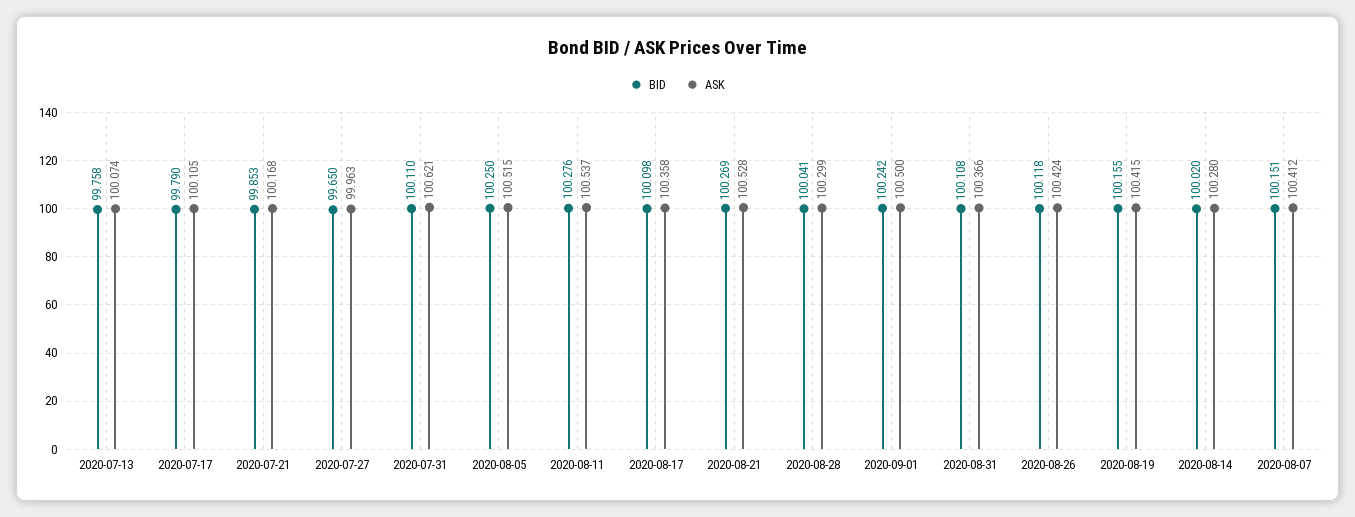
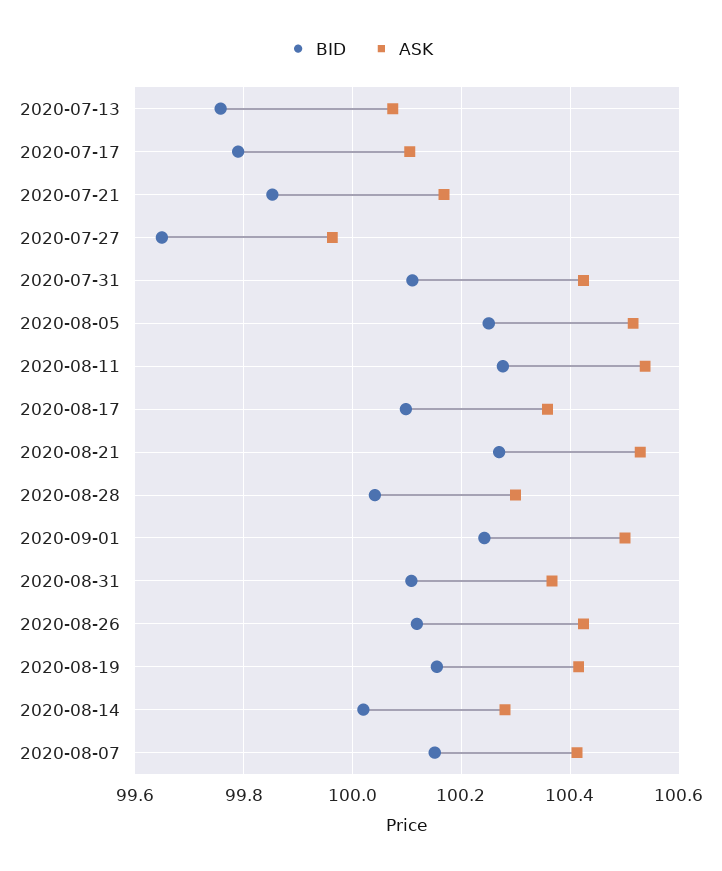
ASK, 2020-07-31: 100.621 -> 100.42

